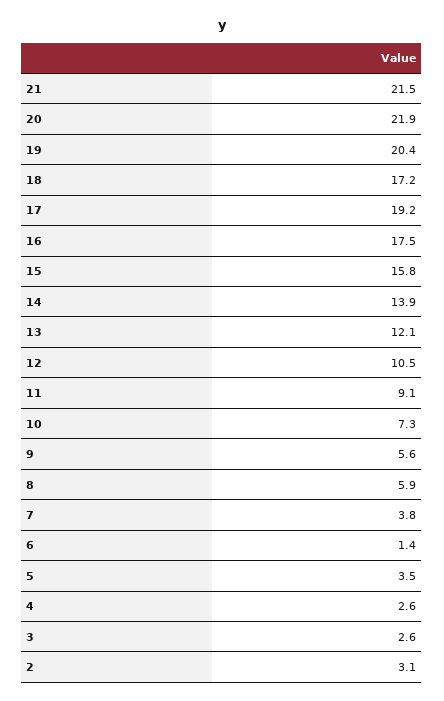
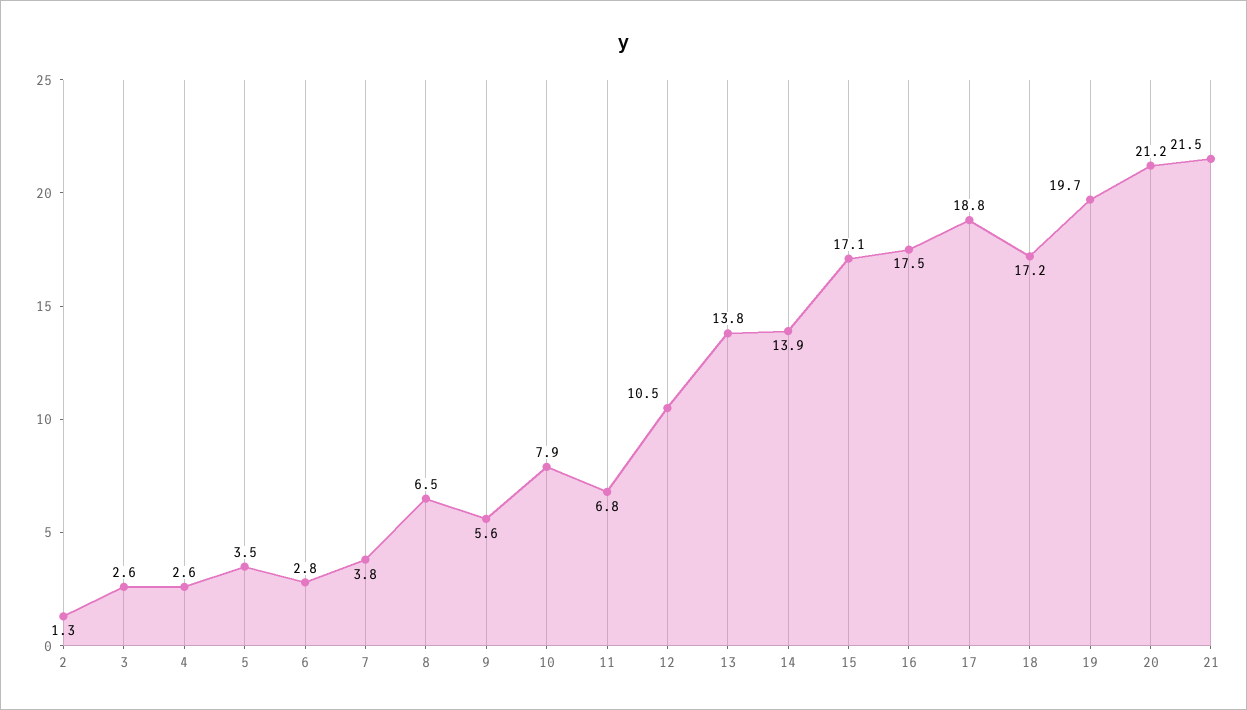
20: 21.9 -> 21.2
19: 20.4 -> 19.7
17: 19.2 -> 18.8
15: 15.8 -> 17.1
13: 12.1 -> 13.8
11: 9.1 -> 6.8
10: 7.3 -> 7.9
8: 5.9 -> 6.5
6: 1.4 -> 2.8
2: 3.1 -> 1.3

